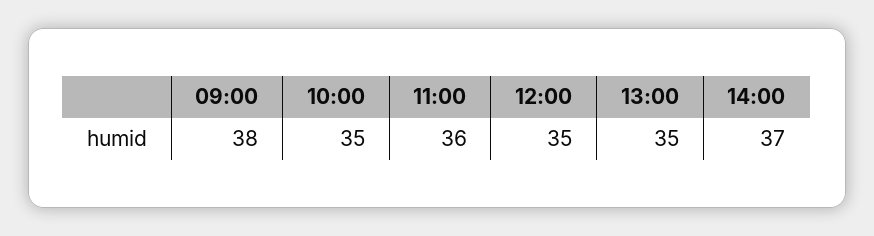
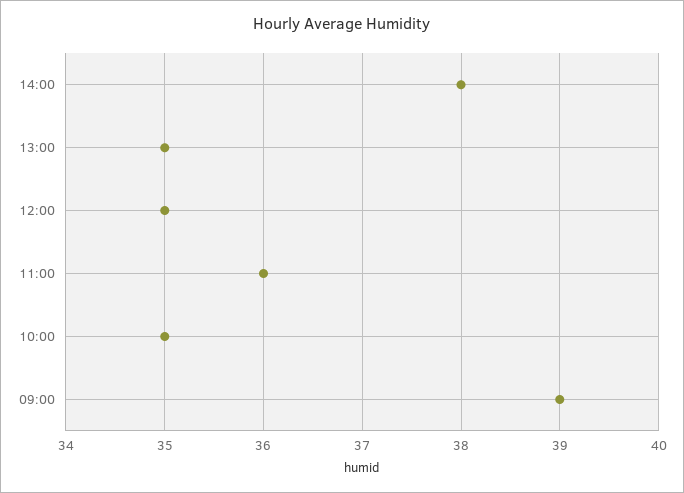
09:00: 38 -> 39
14:00: 37 -> 38

